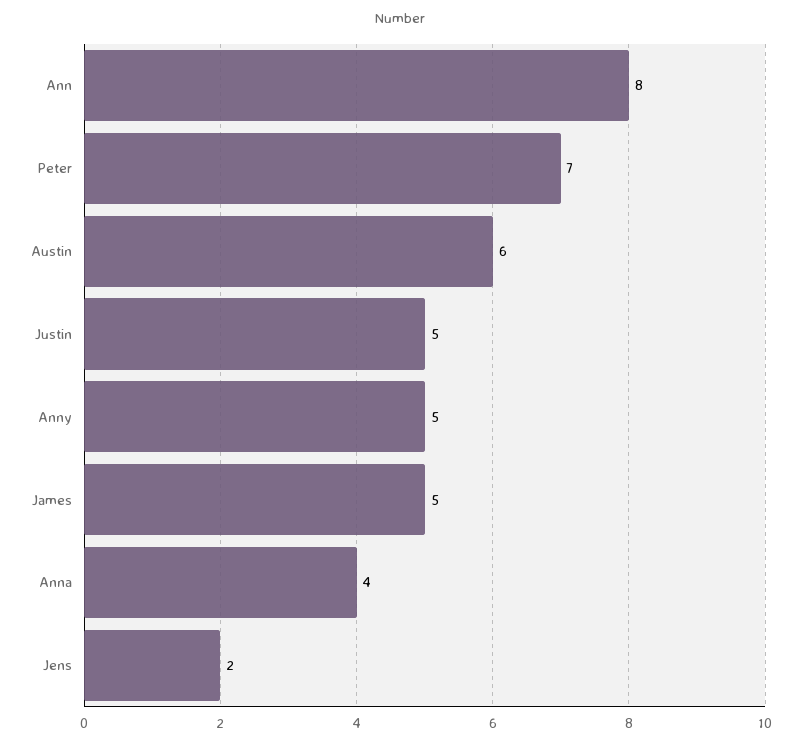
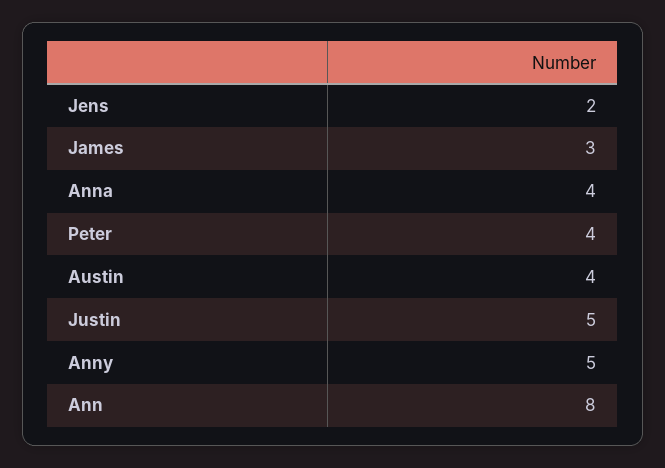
Peter: 7 -> 4
Austin: 6 -> 4
James: 5 -> 3

